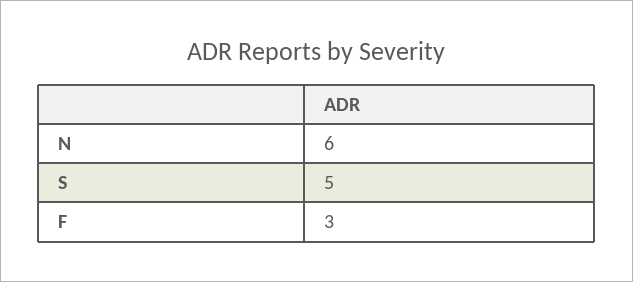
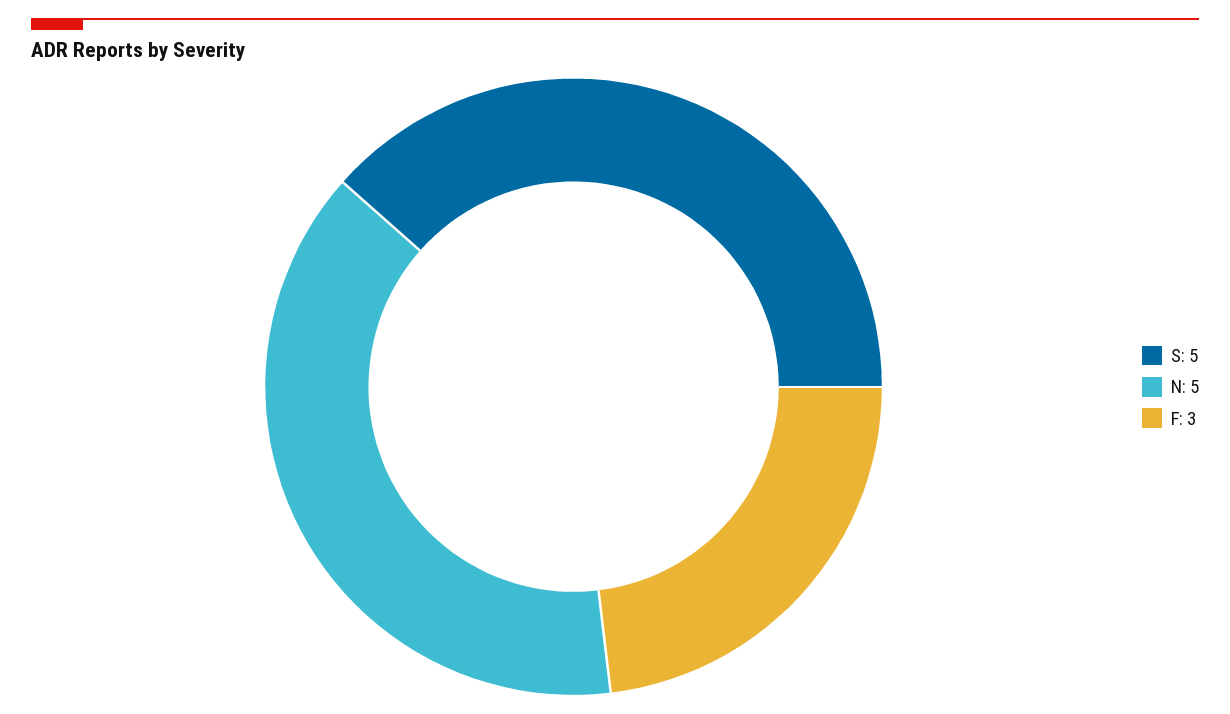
N: 6 -> 5

